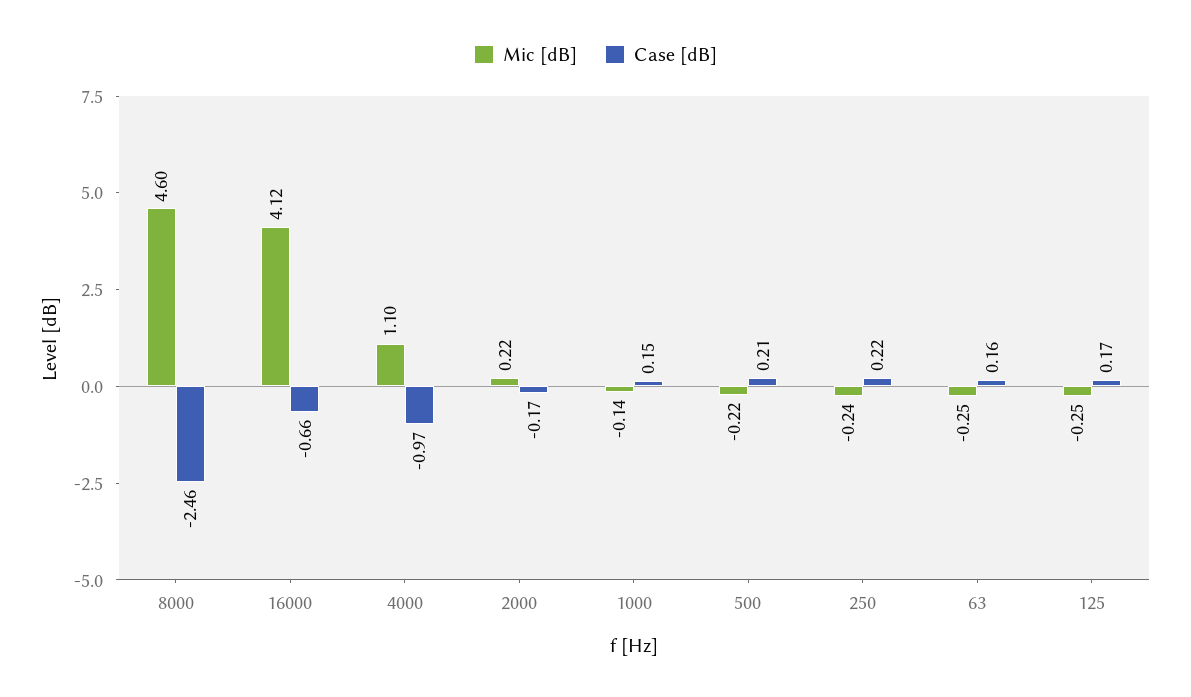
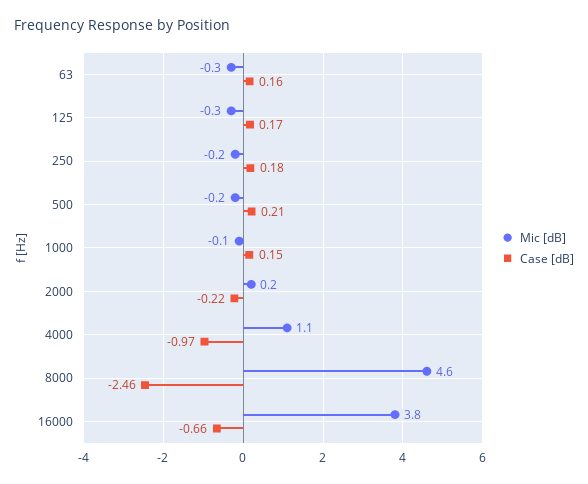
Mic [dB], 16000: 4.12 -> 3.8
Case [dB], 2000: -0.17 -> -0.22
Case [dB], 250: 0.22 -> 0.18

